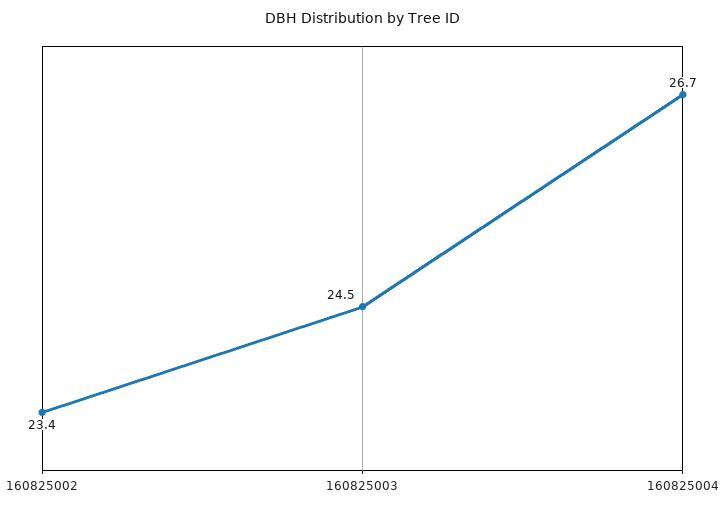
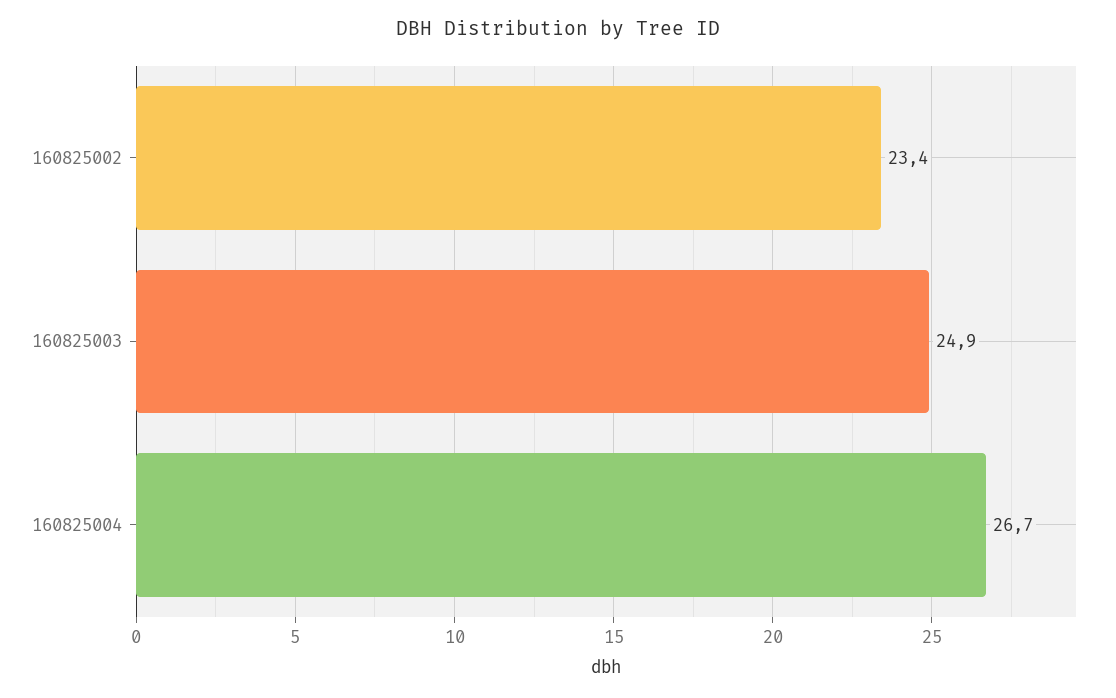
160825003: 24.5 -> 24.9

